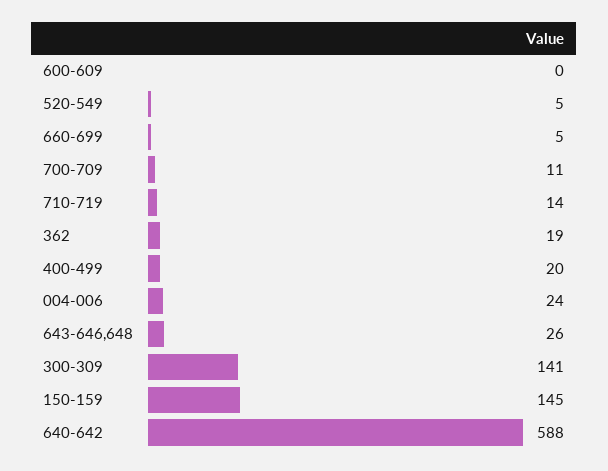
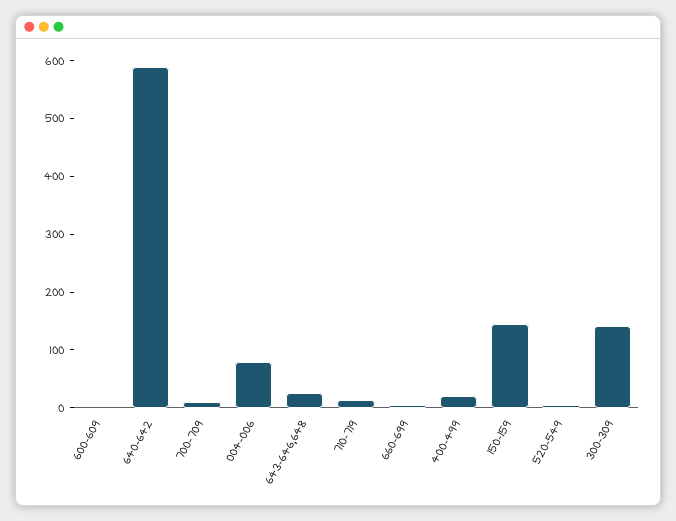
362: 19 -> none
004-006: 24 -> 80

